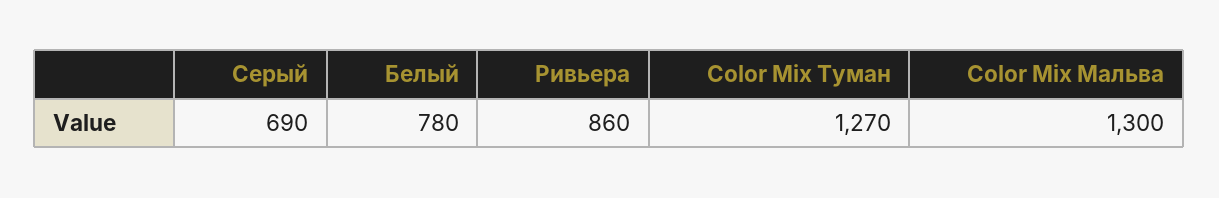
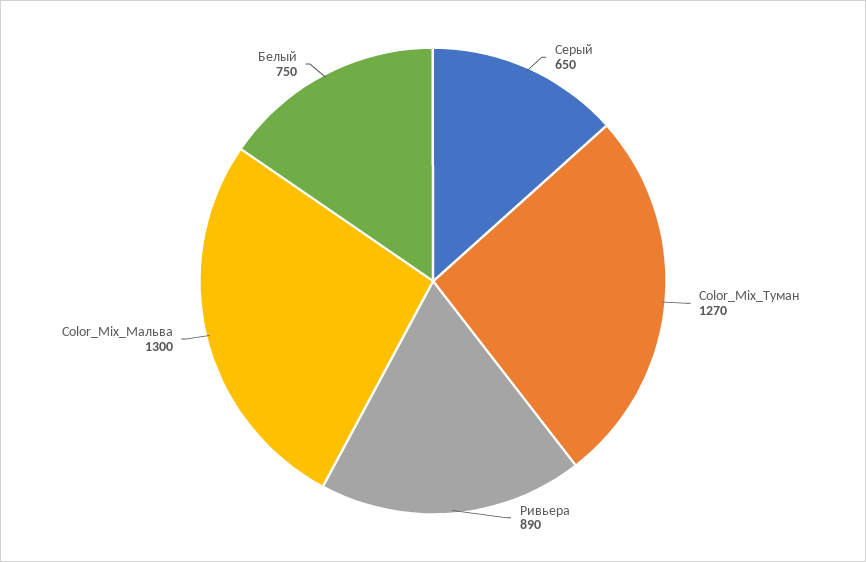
Серый: 690 -> 650
Белый: 780 -> 750
Ривьера: 860 -> 890

